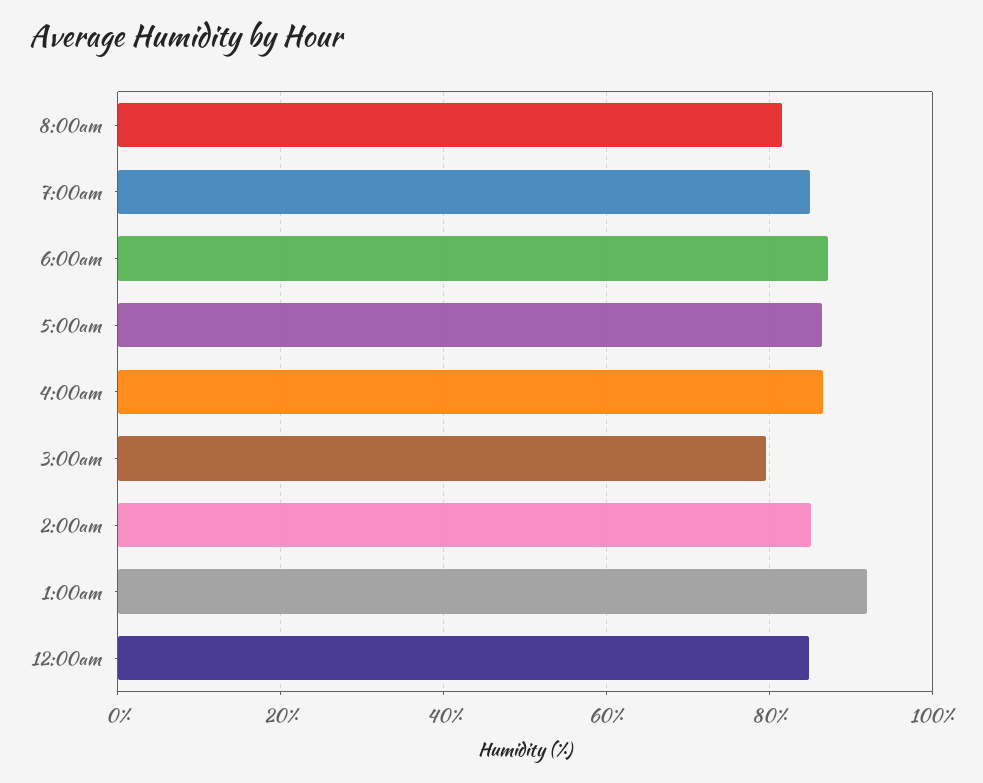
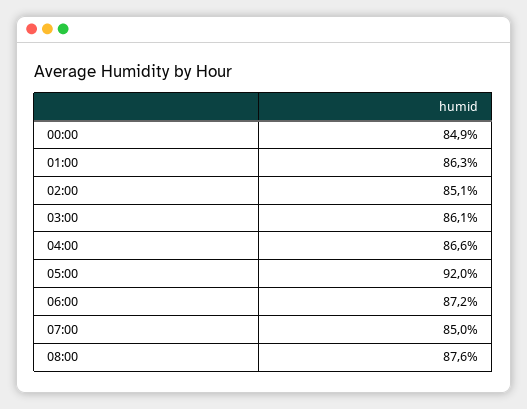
8:00am: 82 -> 87.6
5:00am: 86 -> 92
3:00am: 80 -> 86.1
1:00am: 92 -> 86.3

